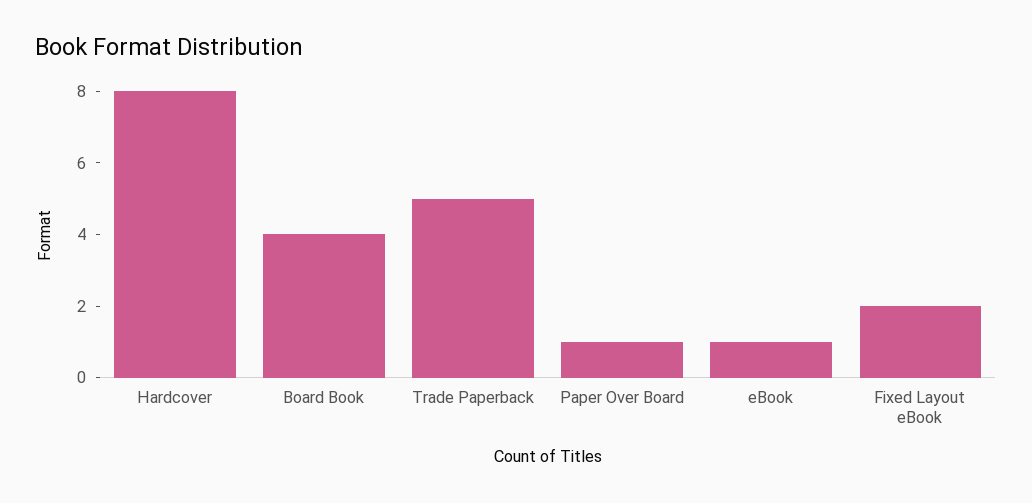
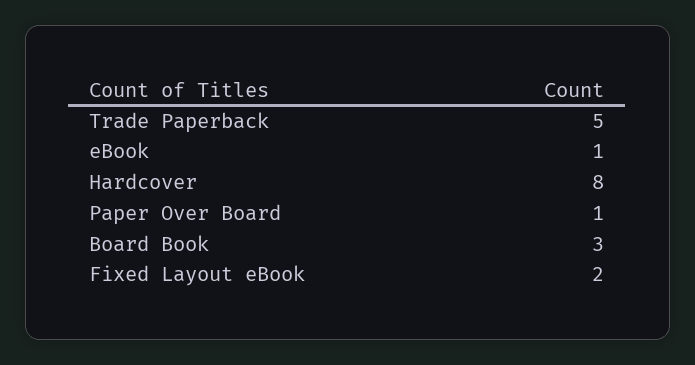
Board Book: 4 -> 3

